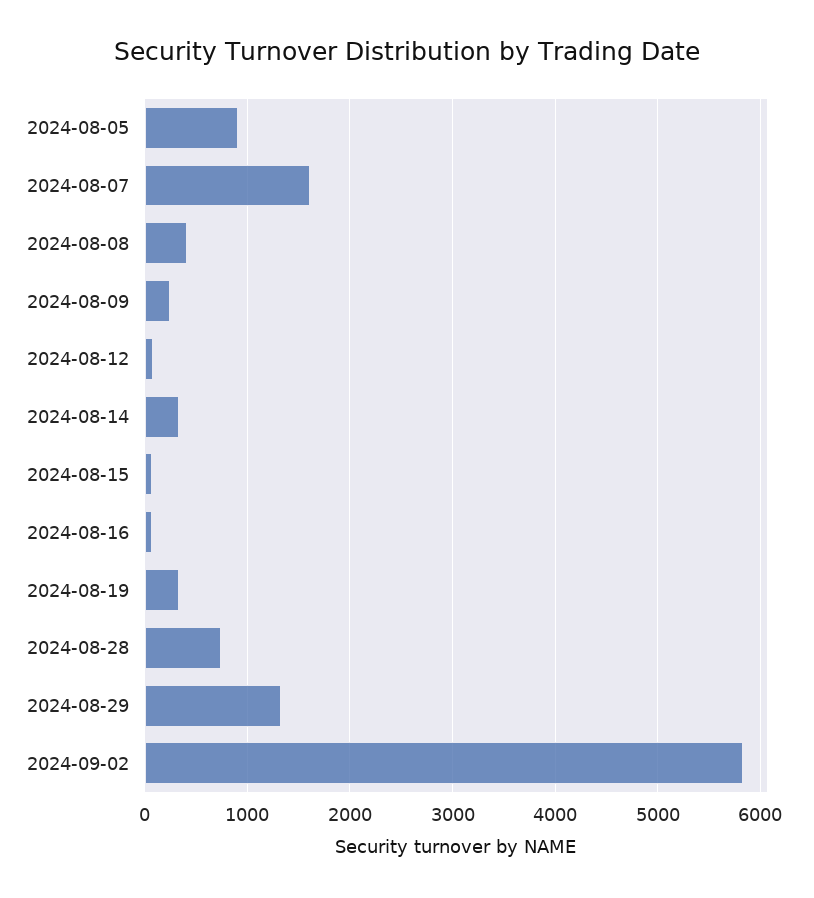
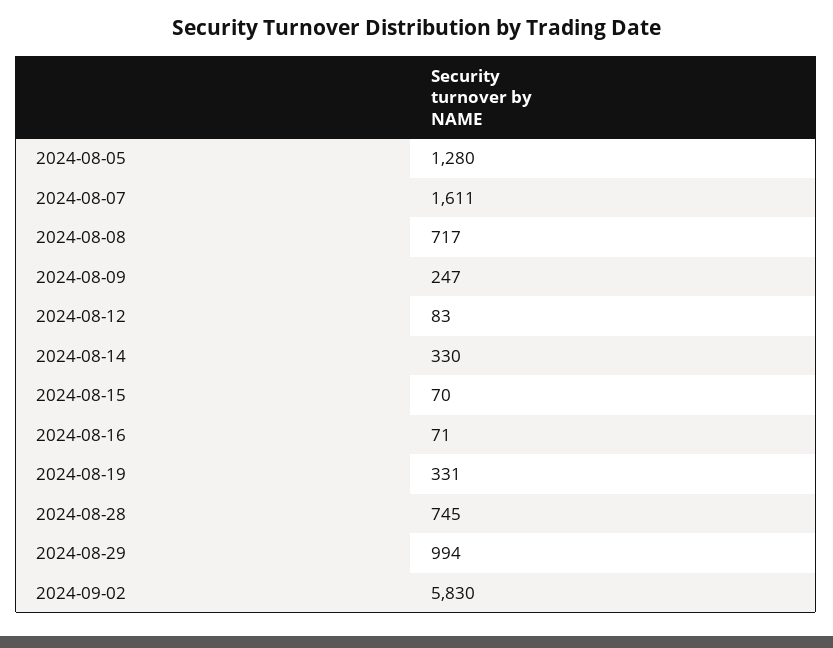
2024-08-05: 900 -> 1280
2024-08-08: 400 -> 717
2024-08-29: 1300 -> 994

